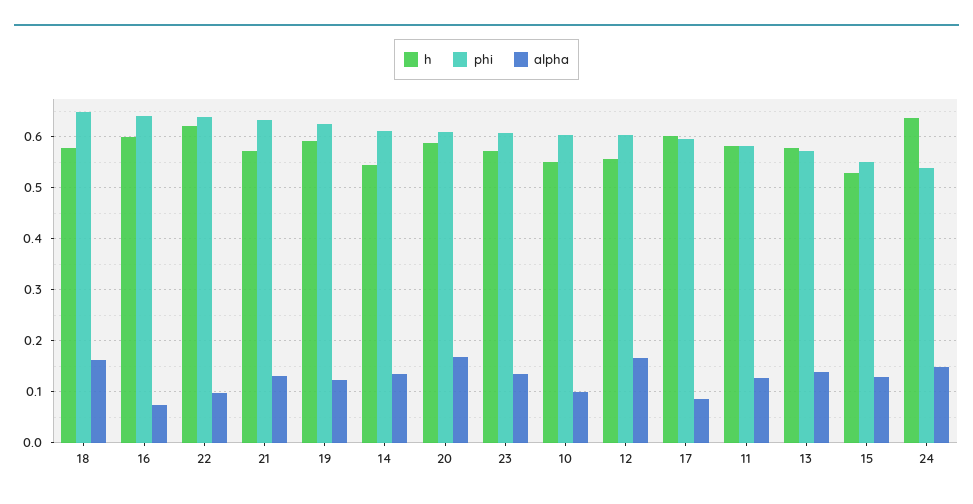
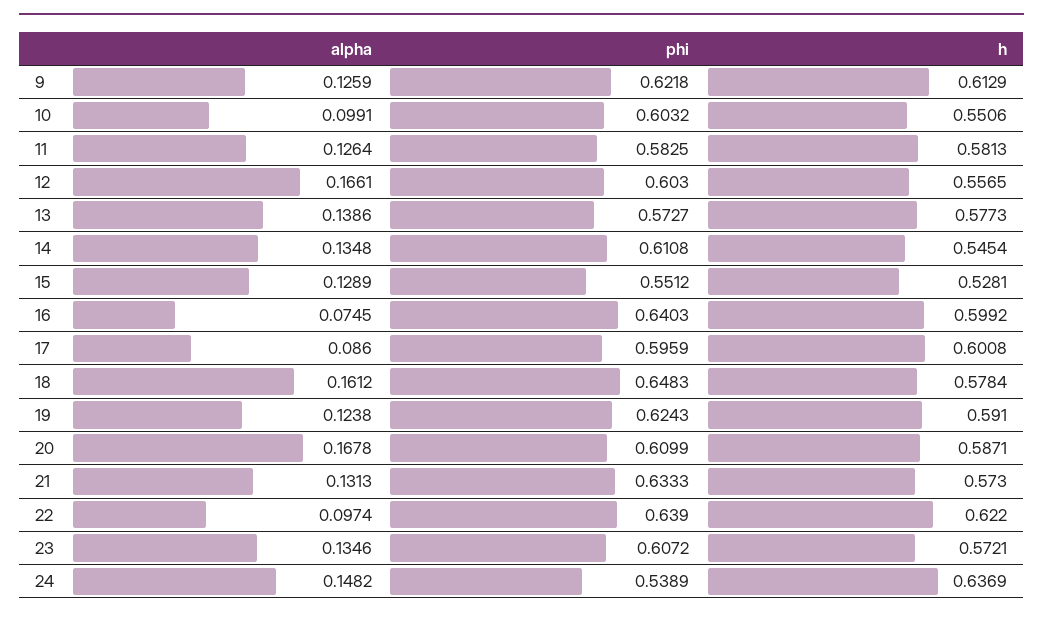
alpha, 9: none -> 0.1259
phi, 9: none -> 0.6218
h, 9: none -> 0.6129

